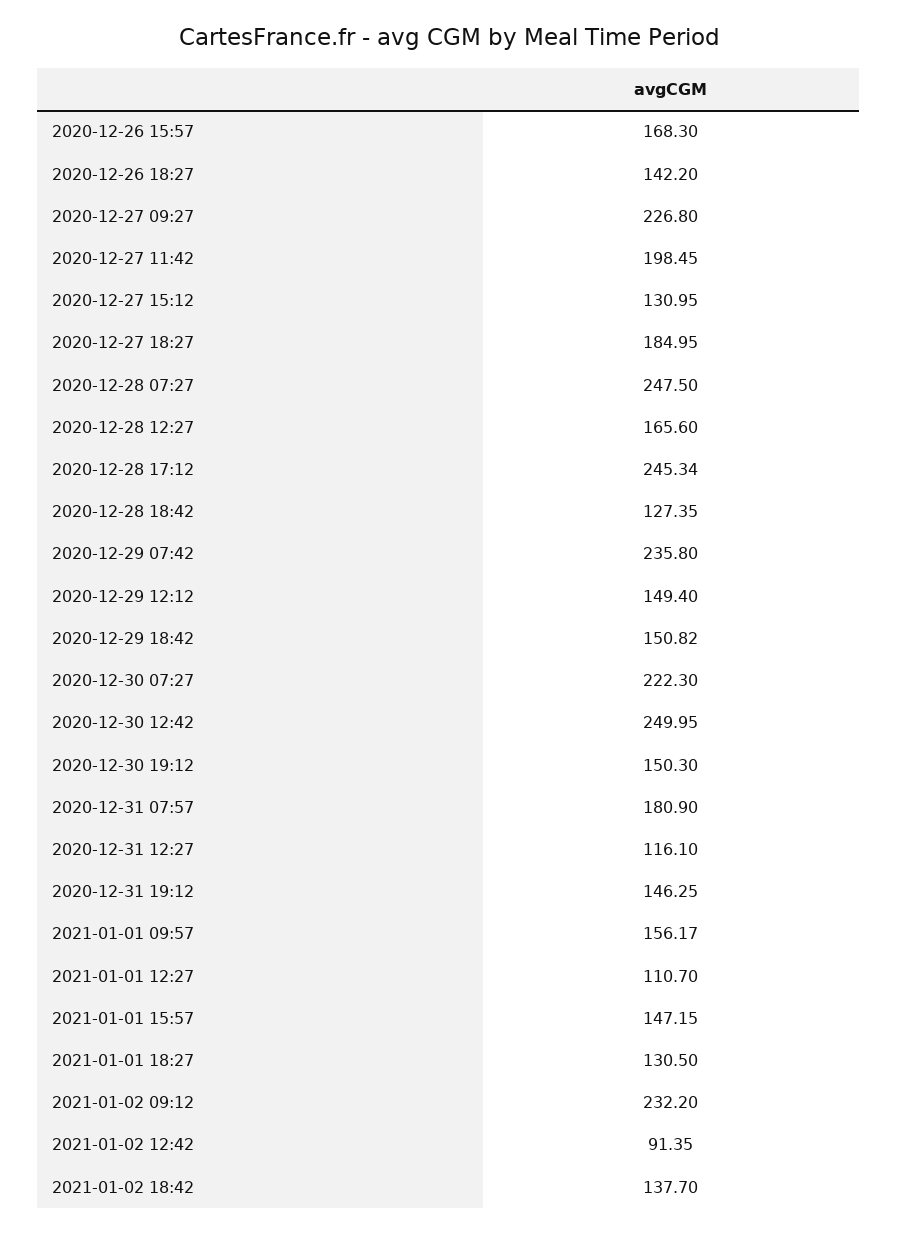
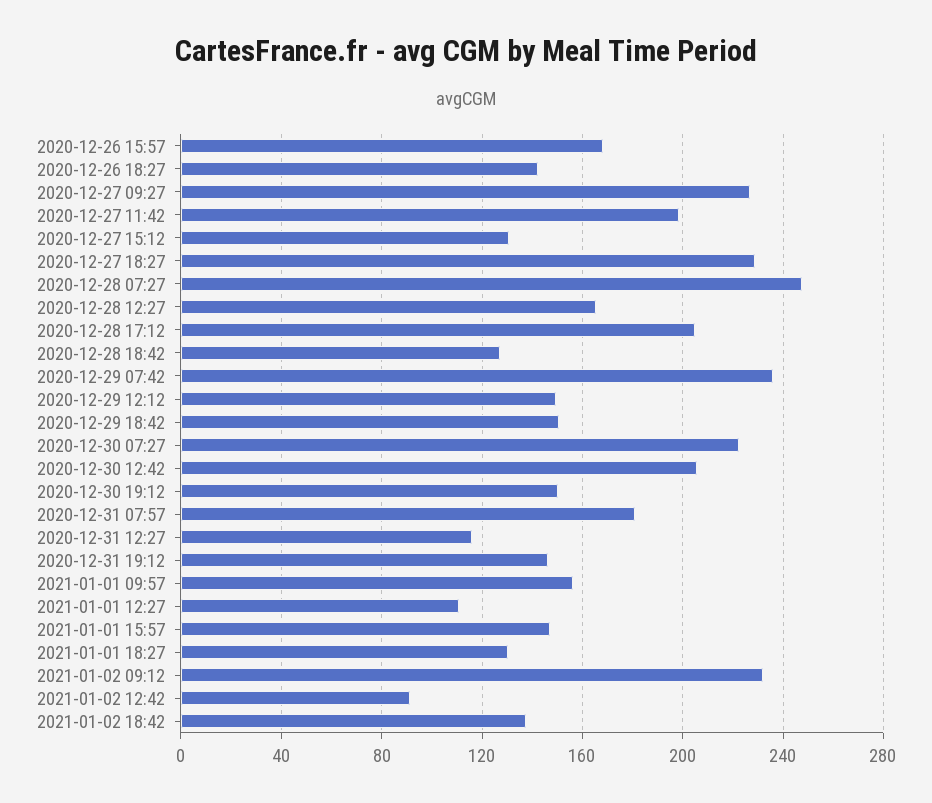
2020-12-27 18:27: 184.95 -> 230
2020-12-28 17:12: 245.34 -> 205
2020-12-30 12:42: 249.95 -> 205

